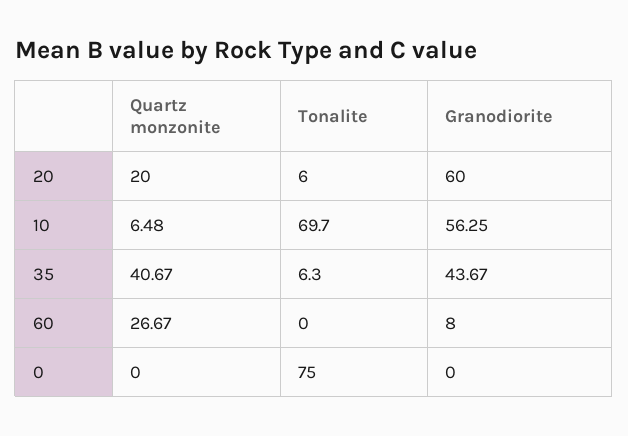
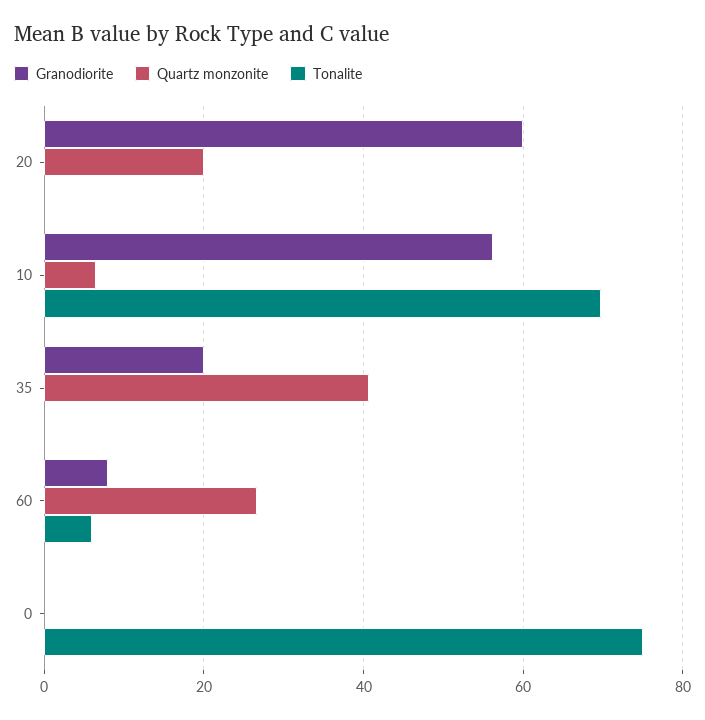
Tonalite, 20: 6 -> 0
Tonalite, 35: 6.3 -> 0
Granodiorite, 35: 43.67 -> 20
Tonalite, 60: 0 -> 6

